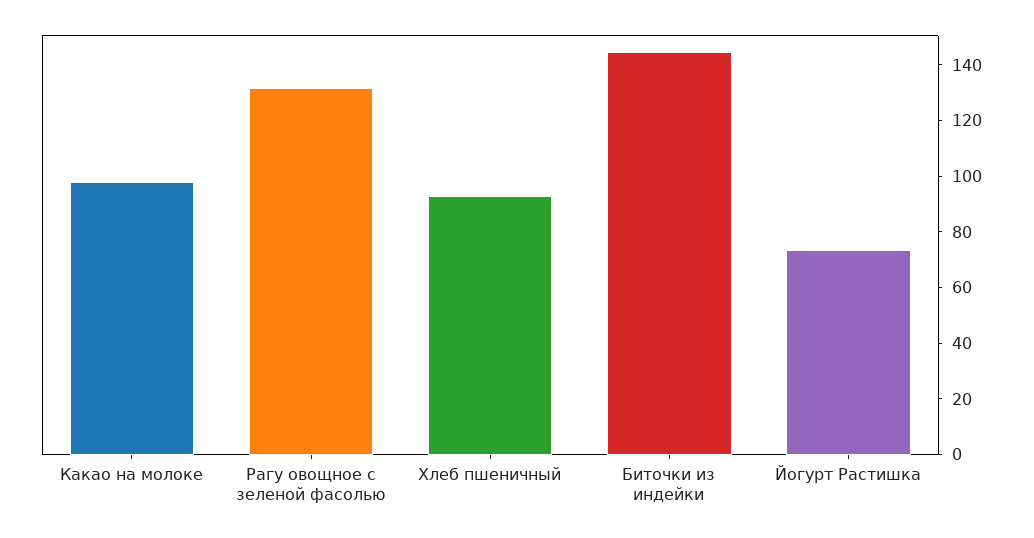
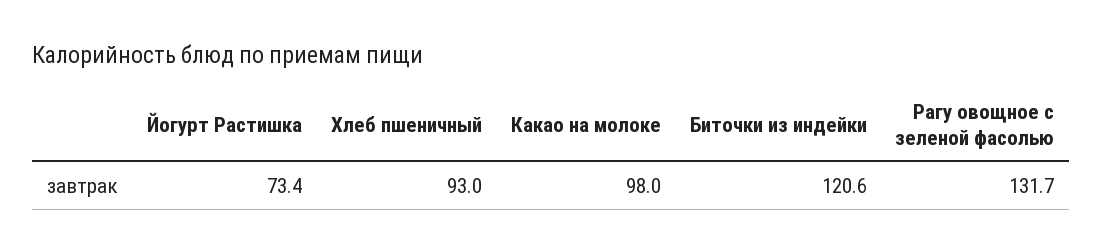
Биточки из индейки: 145 -> 120.6

